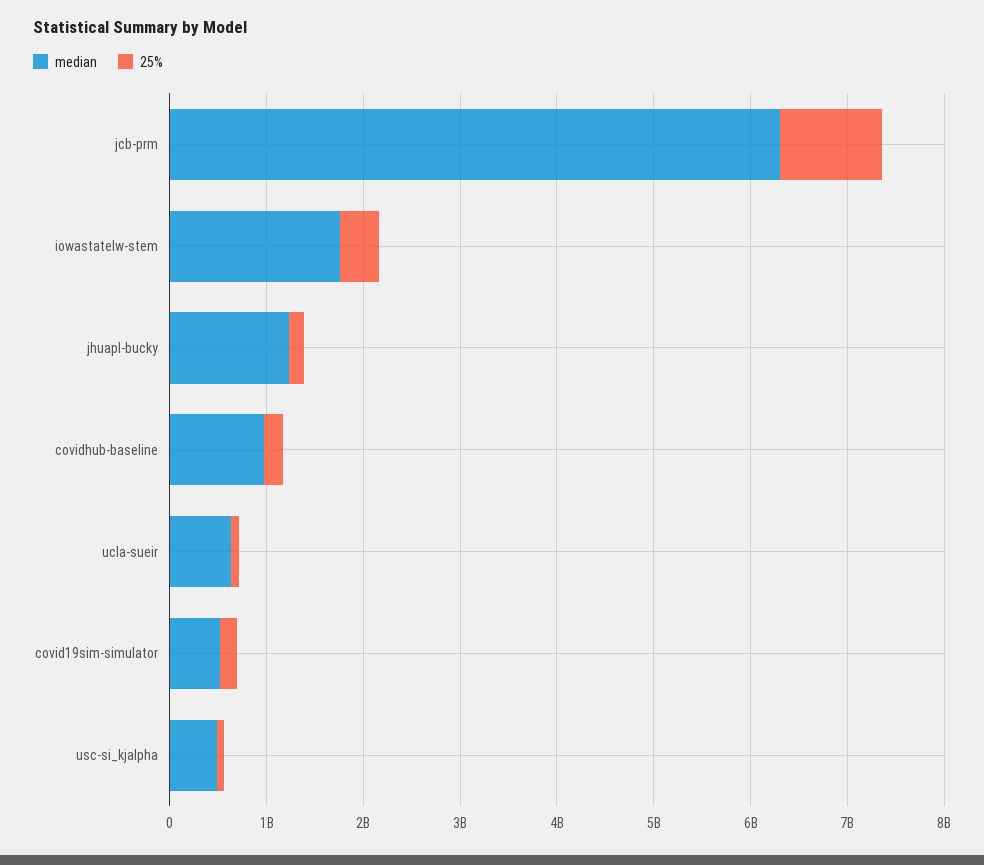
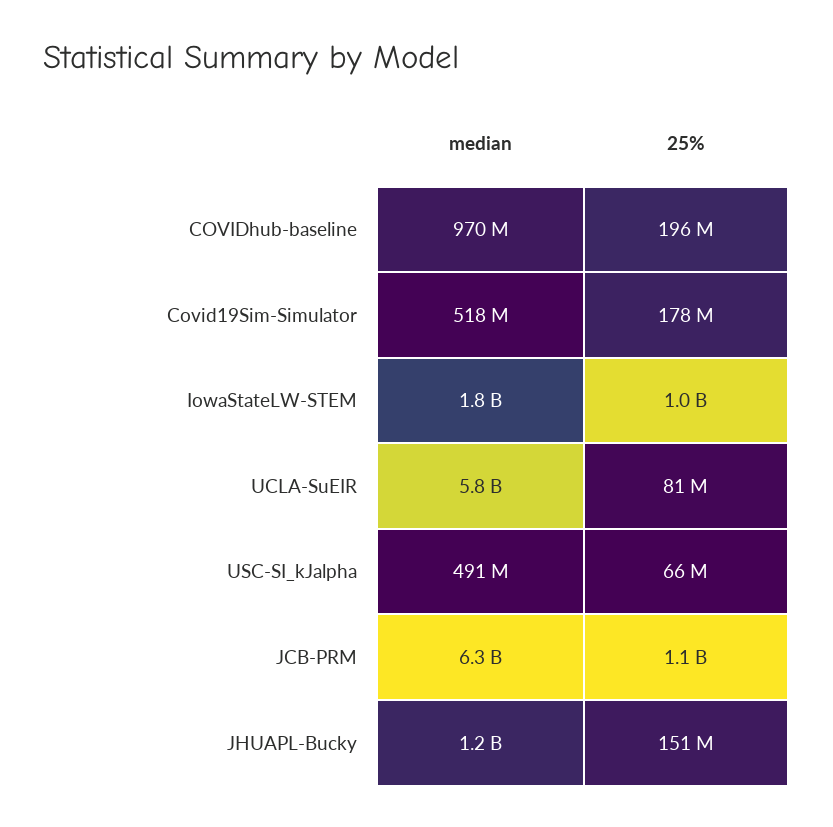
25%, iowastatelw-stem: 400000000 -> 1000000000
median, ucla-sueir: 600000000 -> 5800000000

